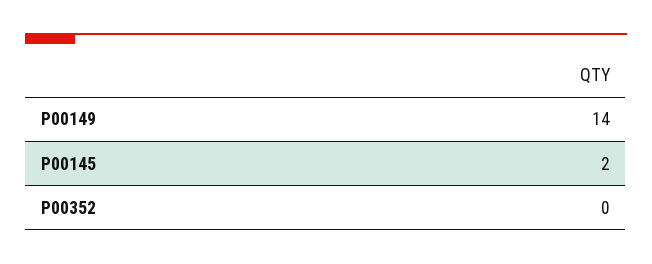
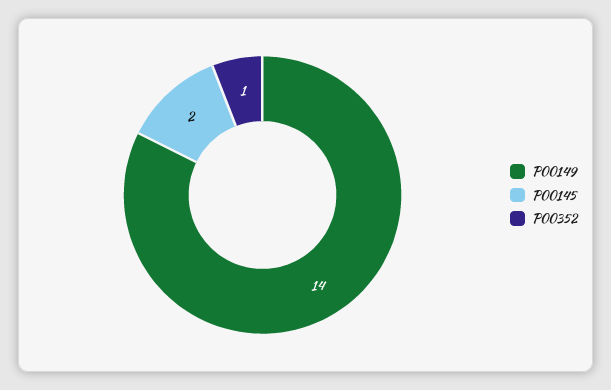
P00352: 0 -> 1

